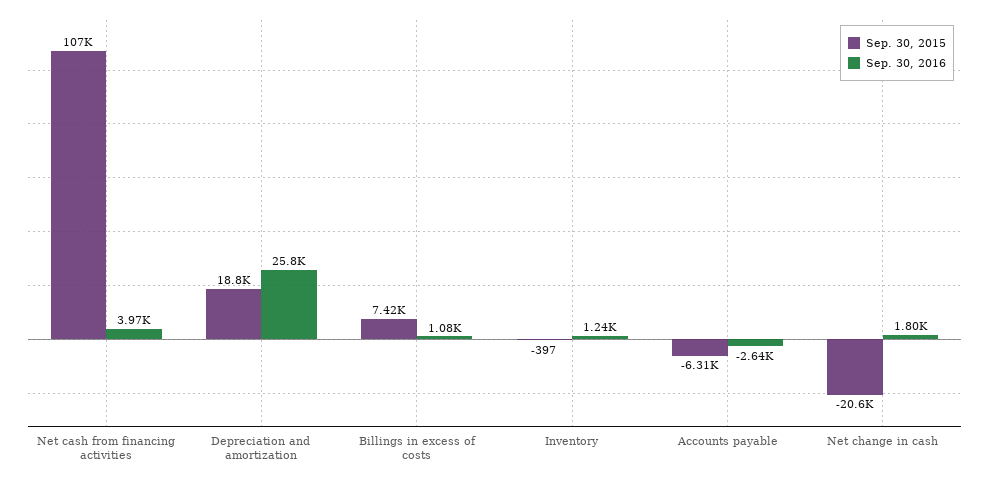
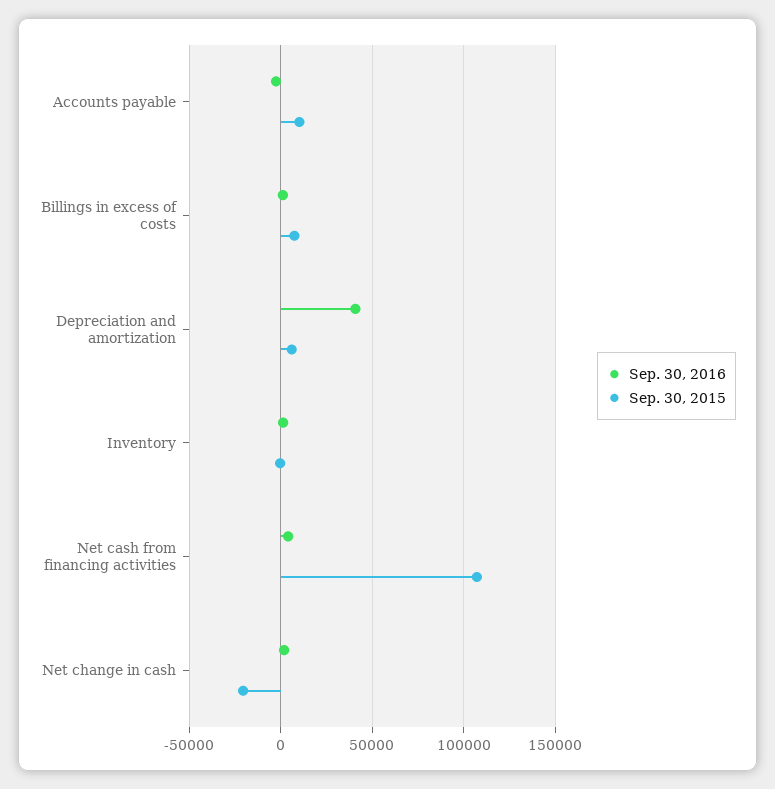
Sep. 30, 2015, Depreciation and amortization: 18800 -> 5000
Sep. 30, 2016, Depreciation and amortization: 25800 -> 40000
Sep. 30, 2015, Accounts payable: -6310 -> 10000

